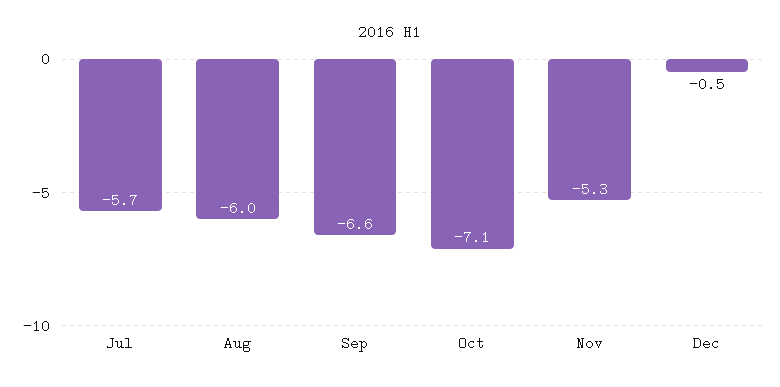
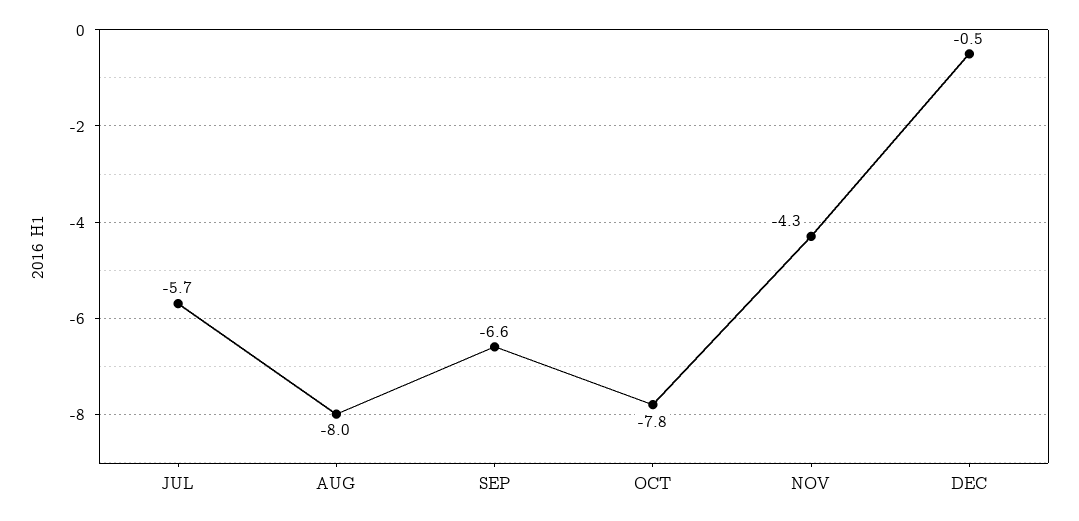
Aug: -6 -> -8
Oct: -7.1 -> -7.8
Nov: -5.3 -> -4.3

